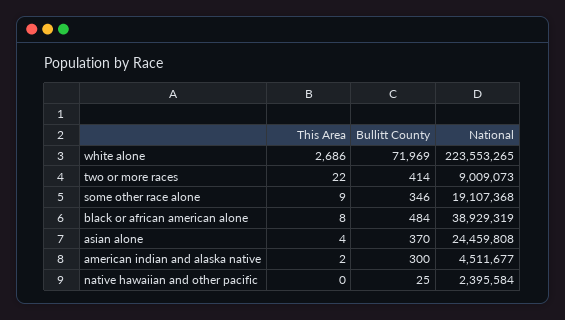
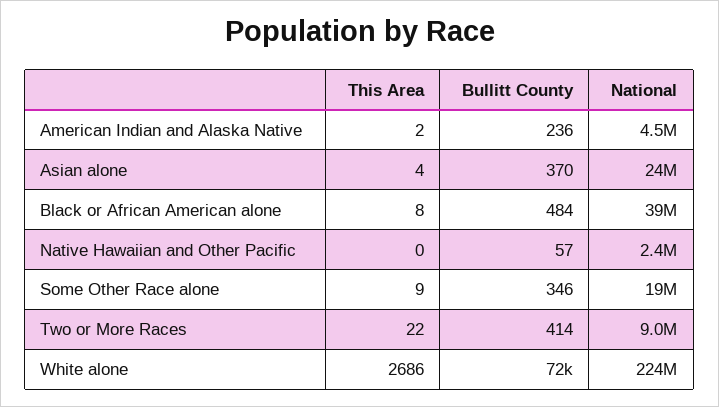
Bullitt County, american indian and alaska native: 300 -> 236
Bullitt County, native hawaiian and other pacific: 25 -> 57

